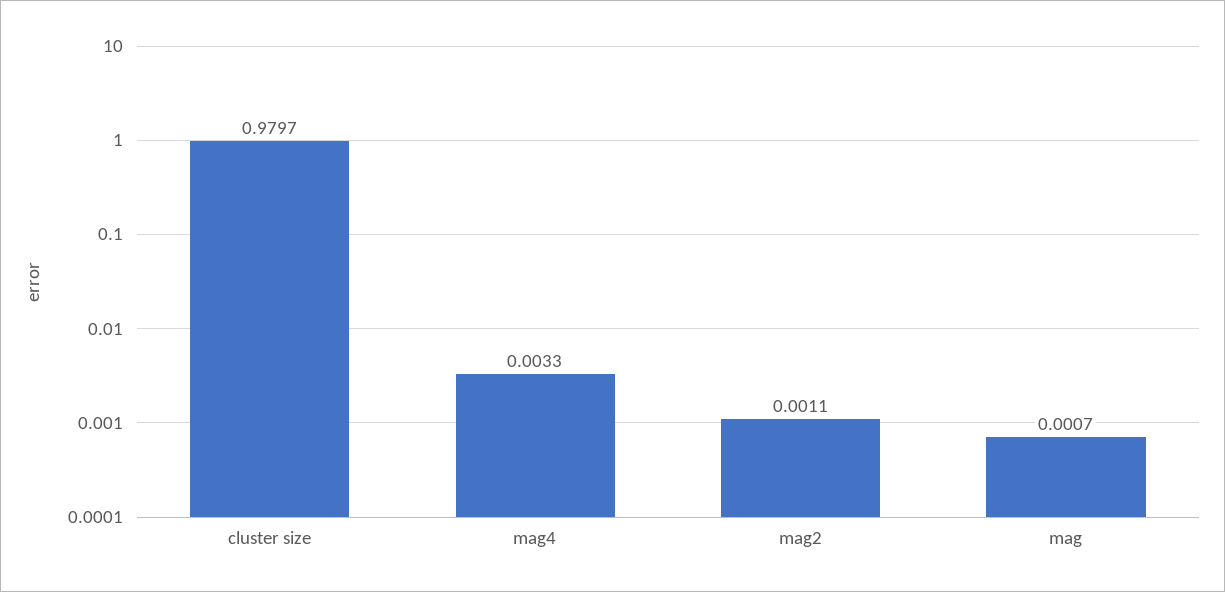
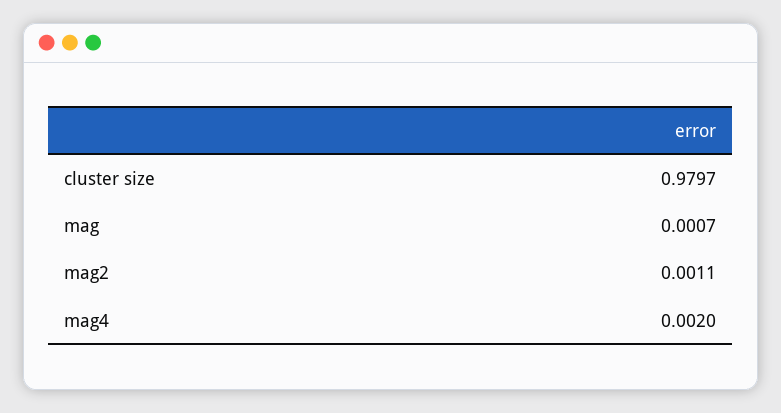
mag4: 0.0033 -> 0.002

